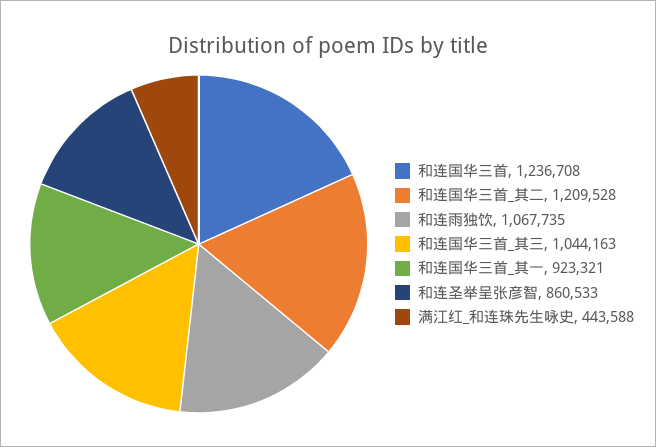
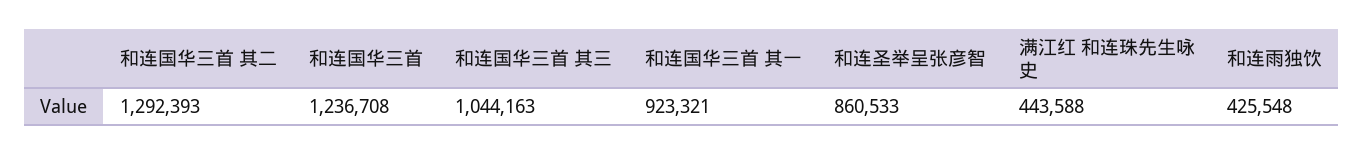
和连国华三首_其二: 1209528 -> 1292393
和连雨独饮: 1067735 -> 425548

